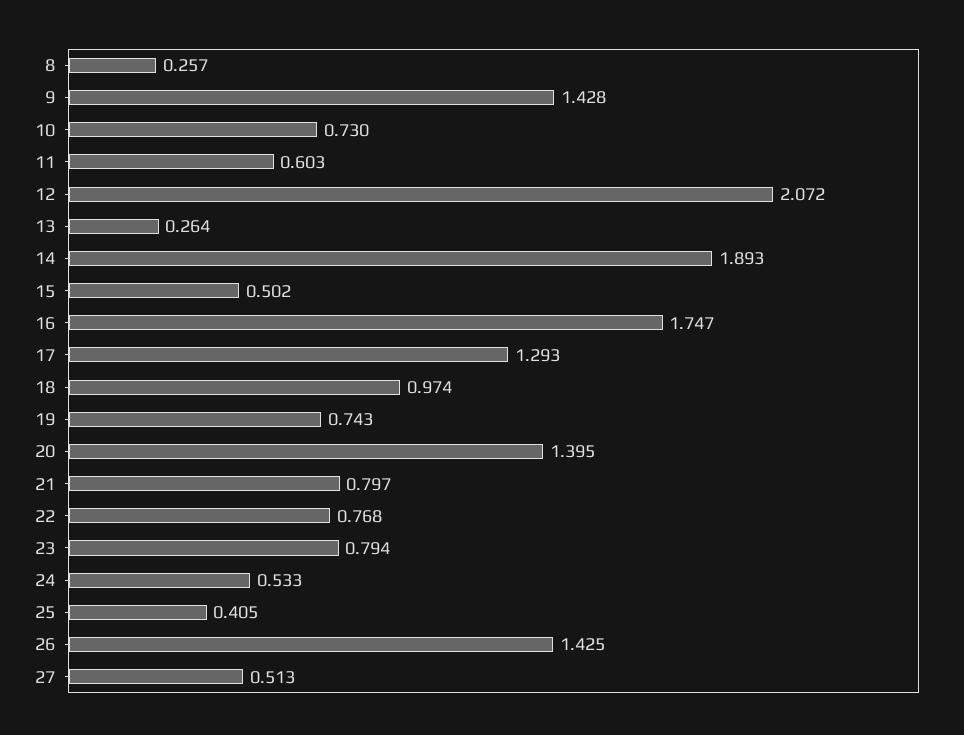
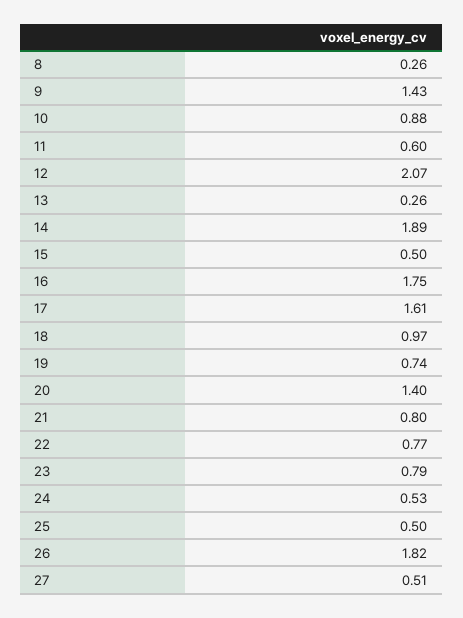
10: 0.73 -> 0.88
17: 1.293 -> 1.61
25: 0.405 -> 0.5
26: 1.425 -> 1.82

